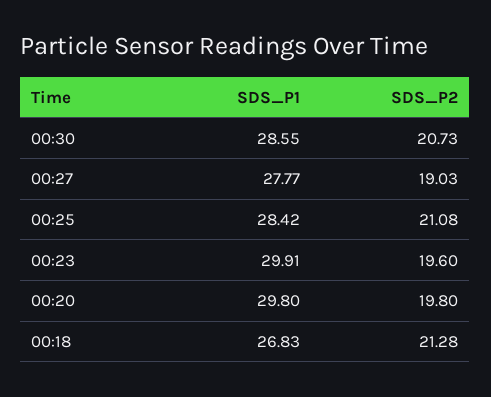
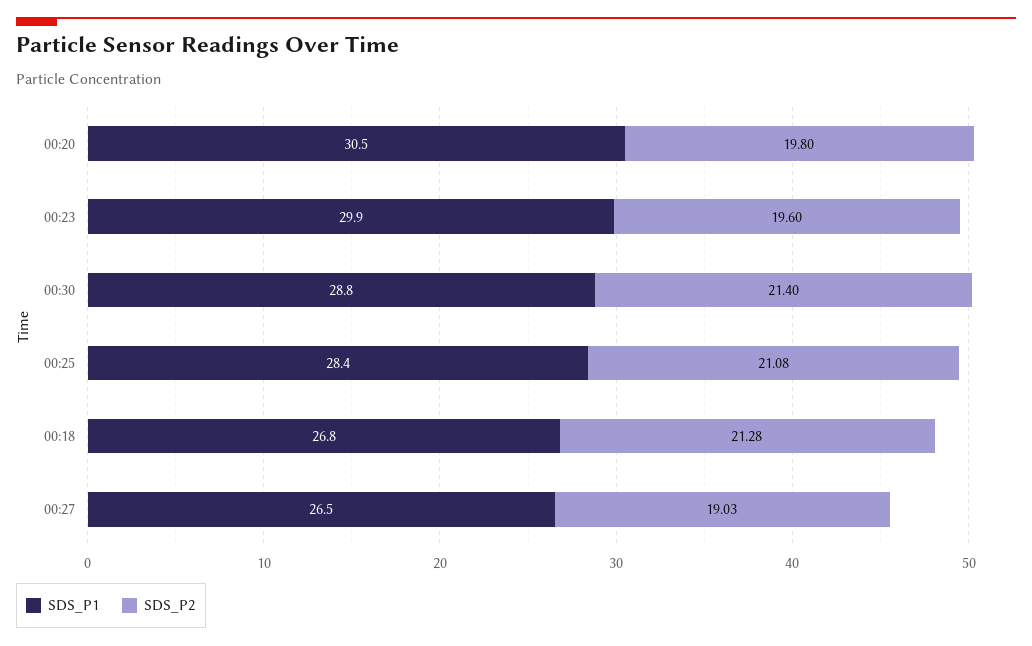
SDS_P1, 00:30: 28.55 -> 28.8
SDS_P2, 00:30: 20.73 -> 21.4
SDS_P1, 00:27: 27.77 -> 26.5
SDS_P1, 00:20: 29.8 -> 30.5

